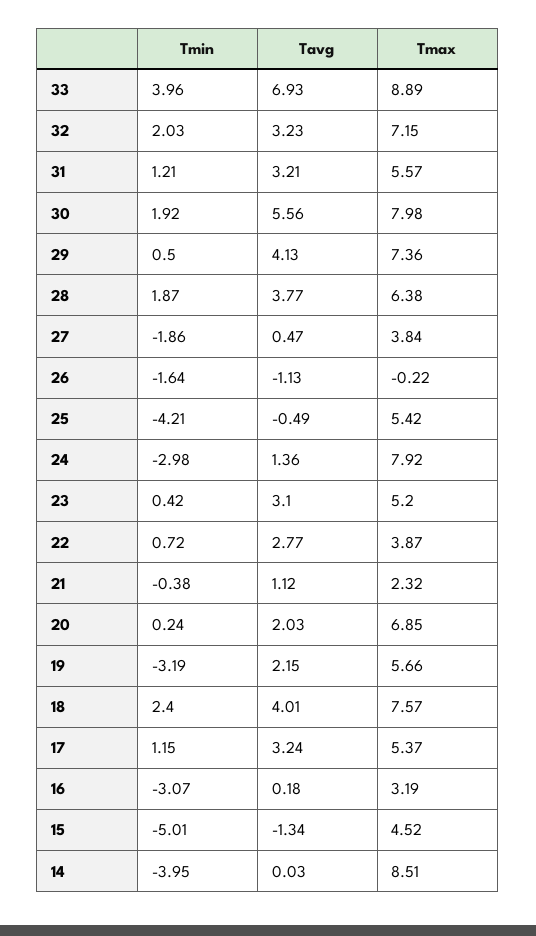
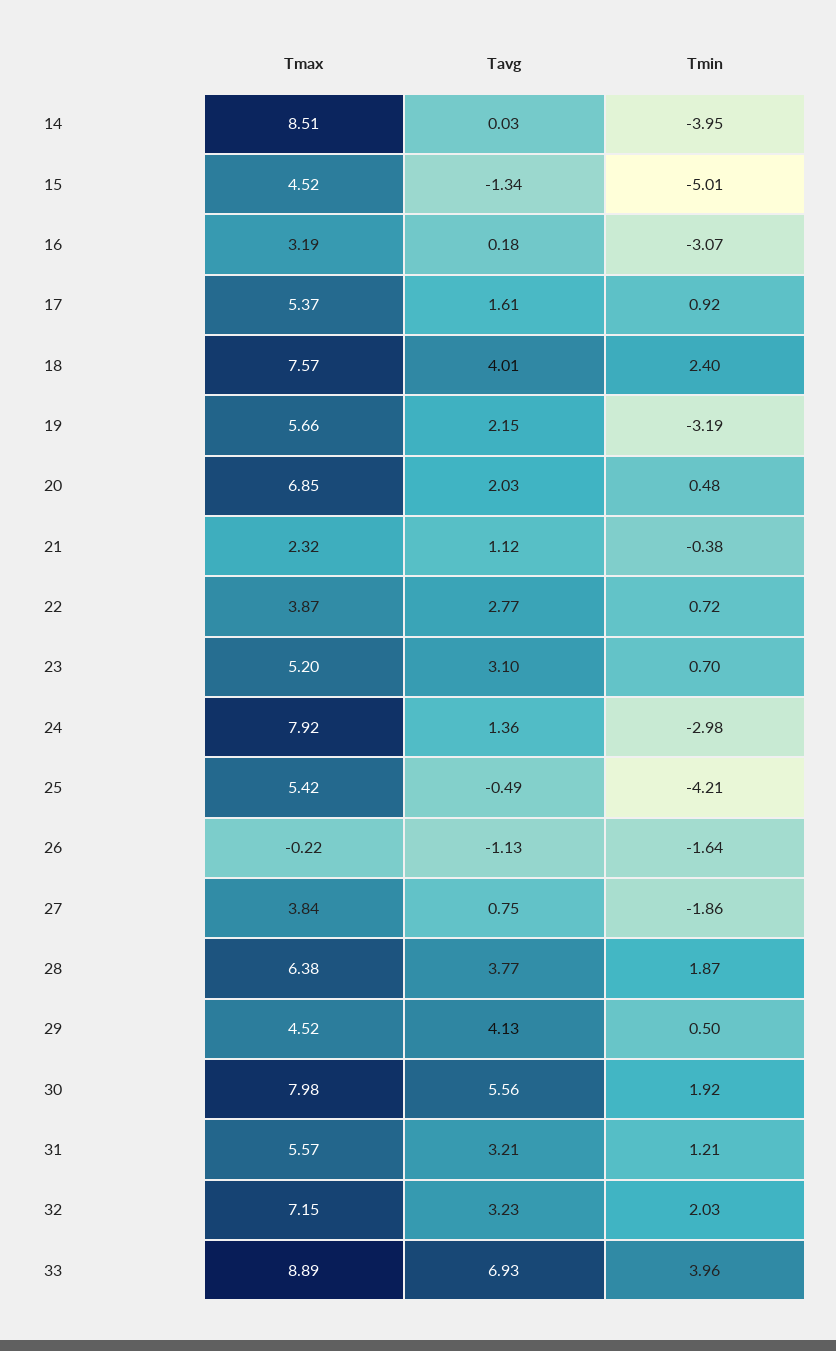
Tmax, 29: 7.36 -> 4.52
Tavg, 27: 0.47 -> 0.75
Tmin, 23: 0.42 -> 0.7
Tmin, 20: 0.24 -> 0.48
Tmin, 17: 1.15 -> 0.92
Tavg, 17: 3.24 -> 1.61

